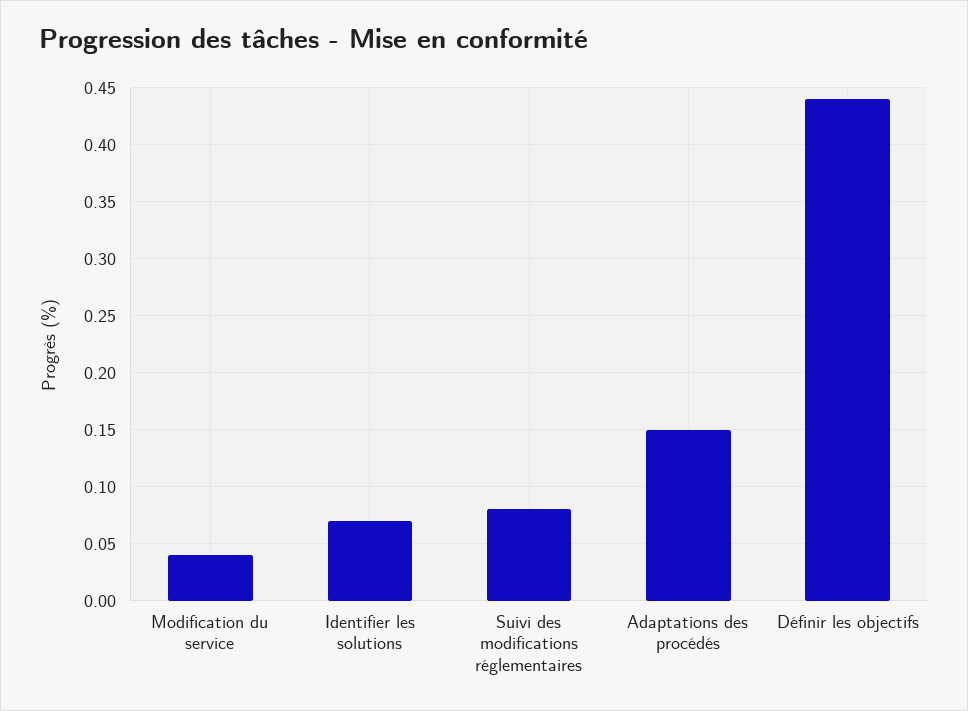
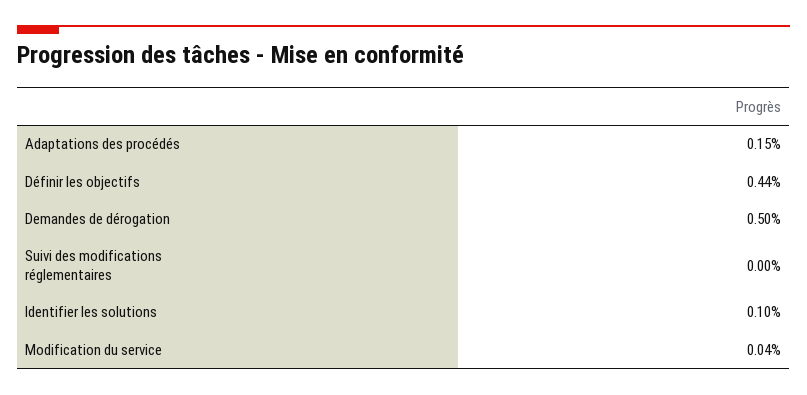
Identifier les solutions: 0.07 -> 0.1
Suivi des modifications réglementaires: 0.08 -> 0
Demandes de dérogation: none -> 0.5

